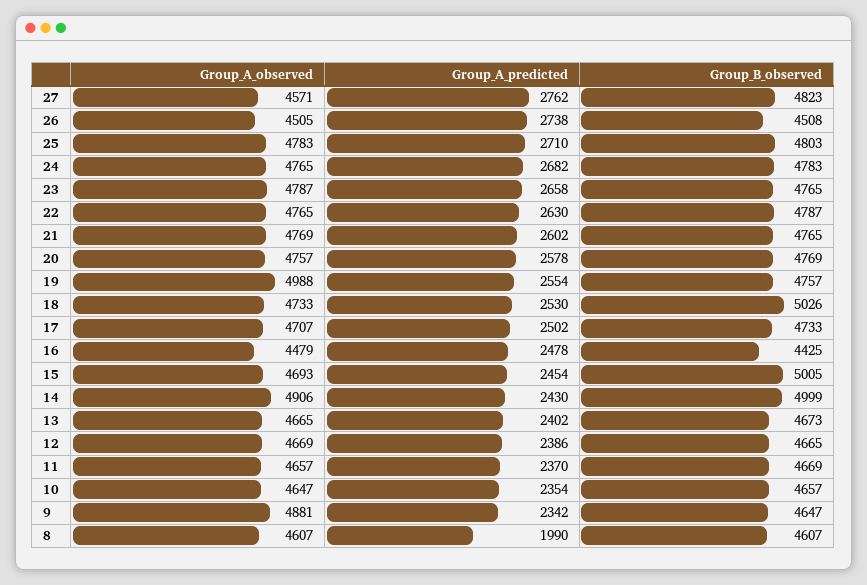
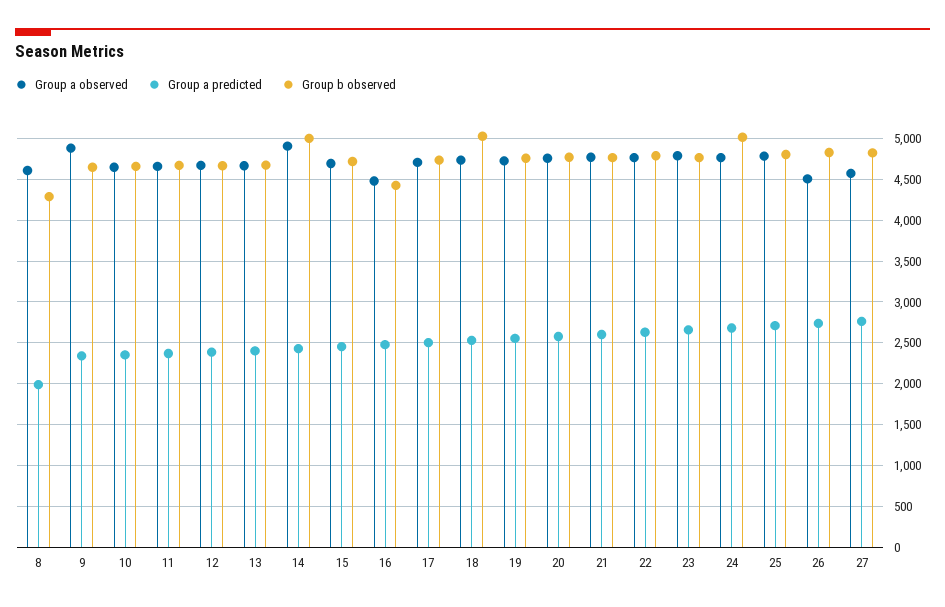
Group_B_observed, 26: 4508 -> 4800
Group_B_observed, 24: 4783 -> 5000
Group_A_observed, 19: 4988 -> 4700
Group_B_observed, 15: 5005 -> 4700
Group_B_observed, 8: 4607 -> 4300

